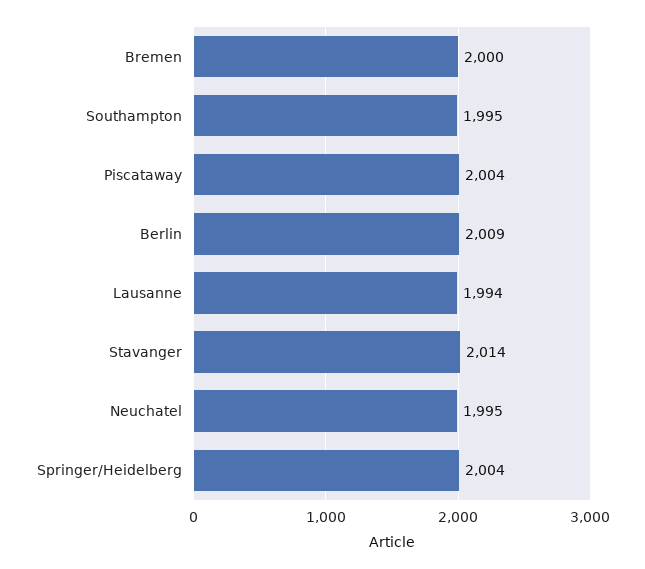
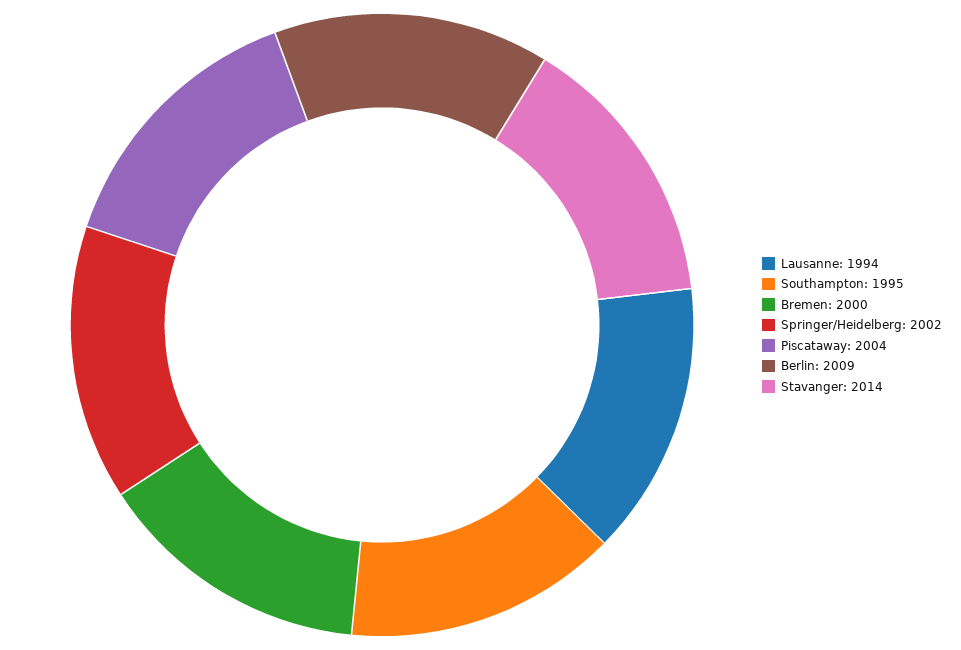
Neuchatel: 1995 -> none
Springer/Heidelberg: 2004 -> 2002

